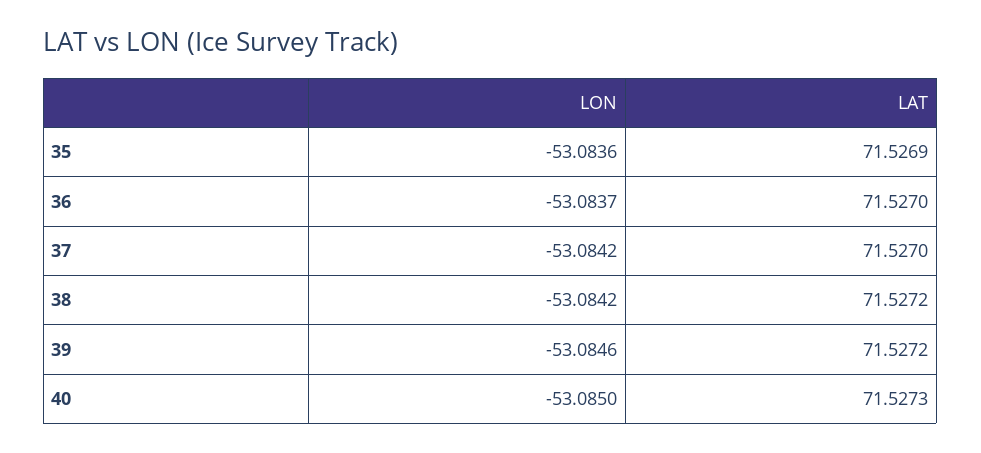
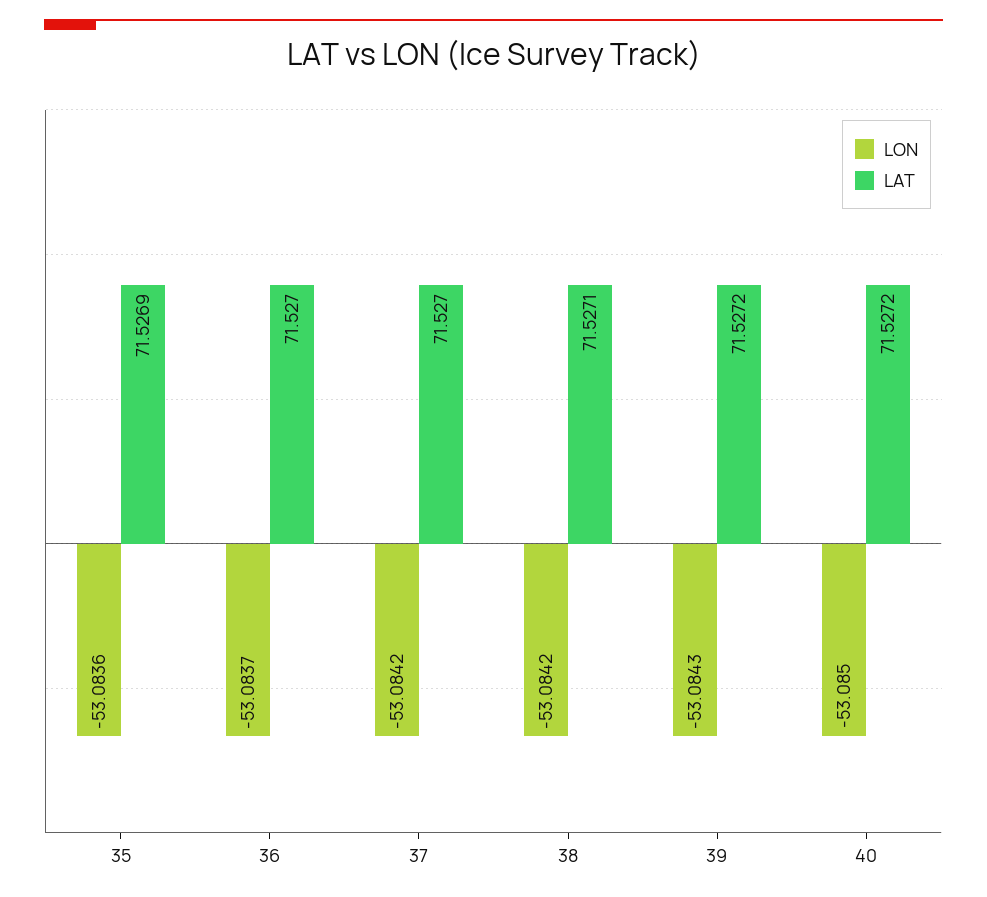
LAT, 38: 71.5272 -> 71.5271
LON, 39: -53.0846 -> -53.0843
LAT, 40: 71.5273 -> 71.5272

